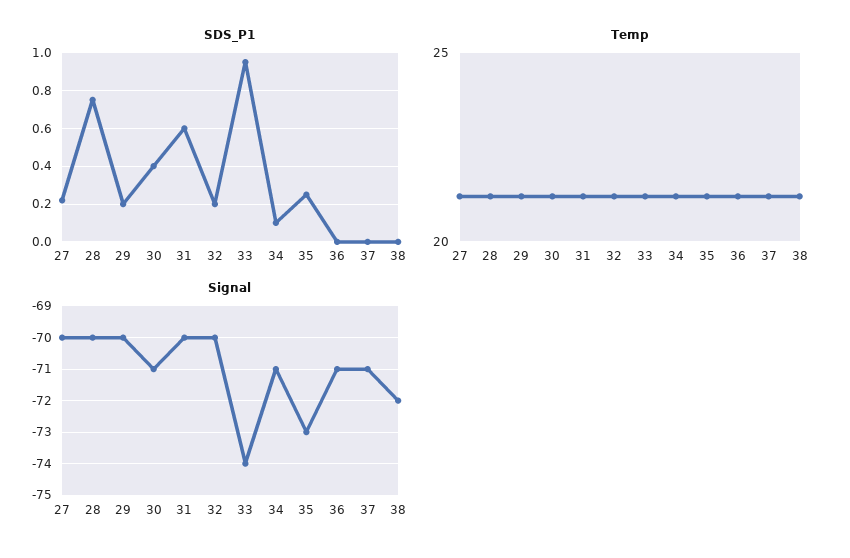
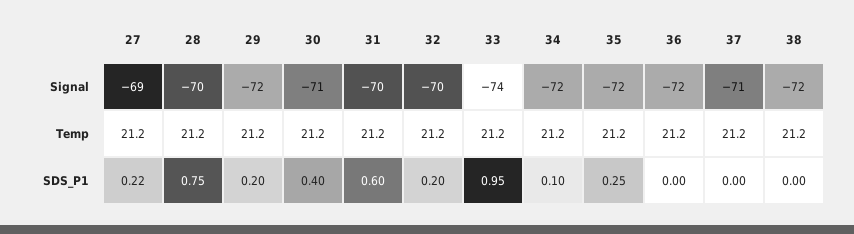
Signal, 27: -70 -> -69
Signal, 29: -70 -> -72
Signal, 34: -71 -> -72
Signal, 35: -73 -> -72
Signal, 36: -71 -> -72

